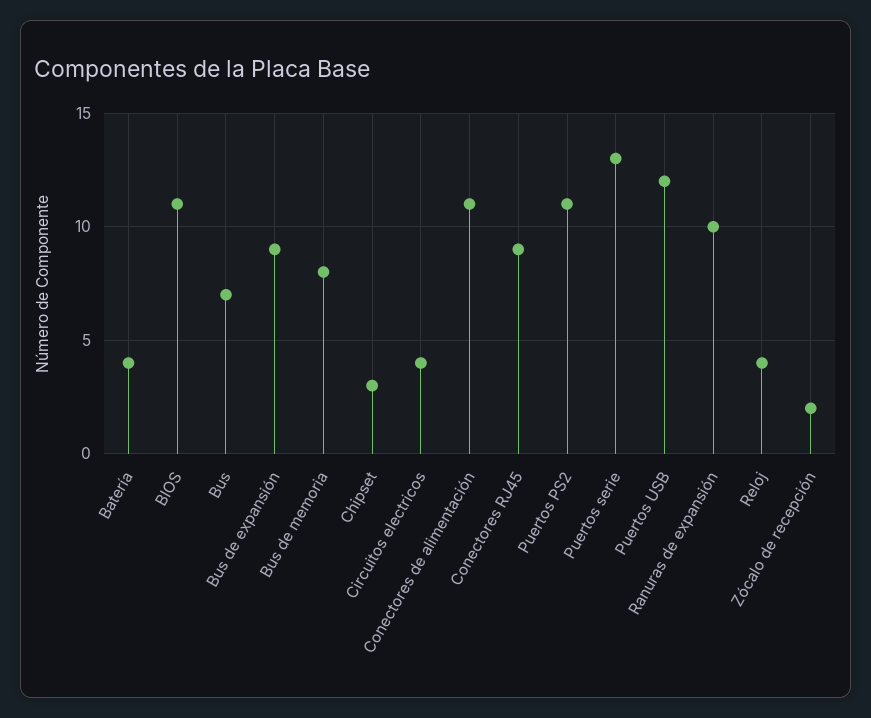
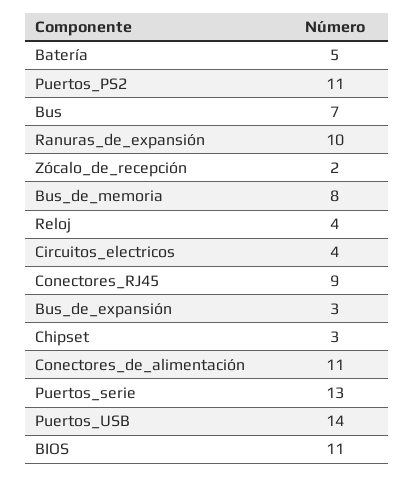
Batería: 4 -> 5
Bus de expansión: 9 -> 3
Puertos USB: 12 -> 14

